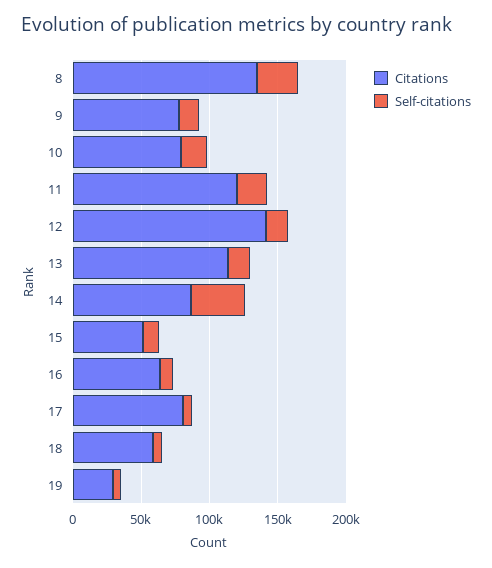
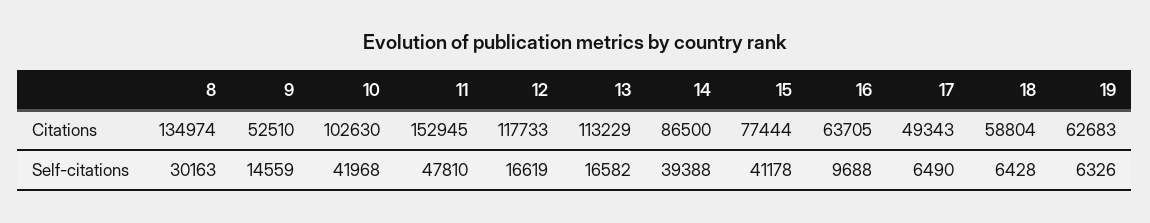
Citations, 9: 80000 -> 52510
Citations, 10: 80000 -> 102630
Self-citations, 10: 20000 -> 41968
Citations, 11: 120000 -> 152945
Self-citations, 11: 20000 -> 47810
Citations, 12: 140000 -> 117733
Citations, 15: 50000 -> 77444
Self-citations, 15: 10000 -> 41178
Citations, 17: 80000 -> 49343
Citations, 19: 30000 -> 62683

